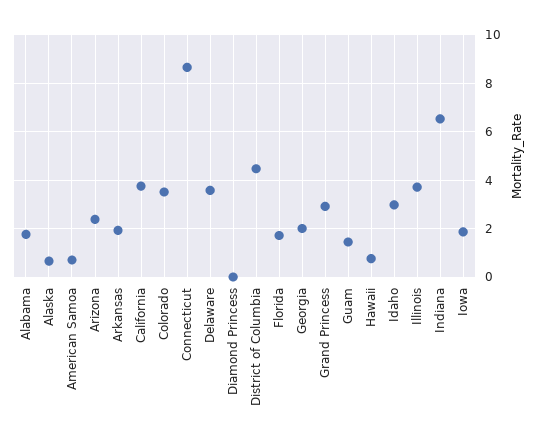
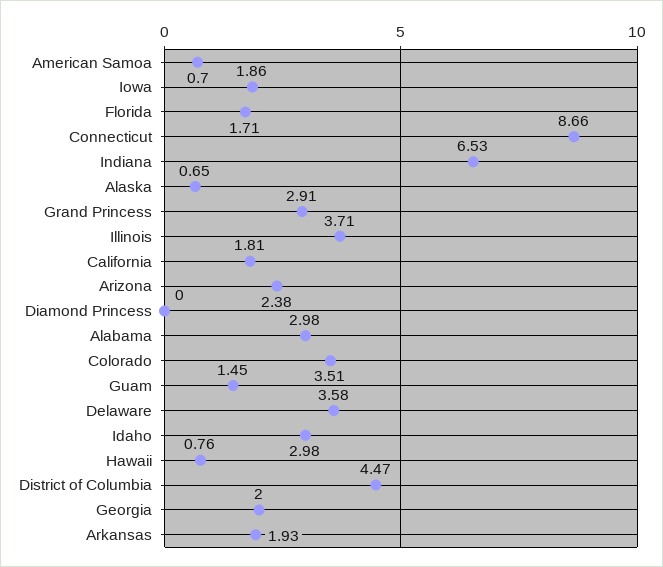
Alabama: 1.75 -> 2.98
California: 3.75 -> 1.81

